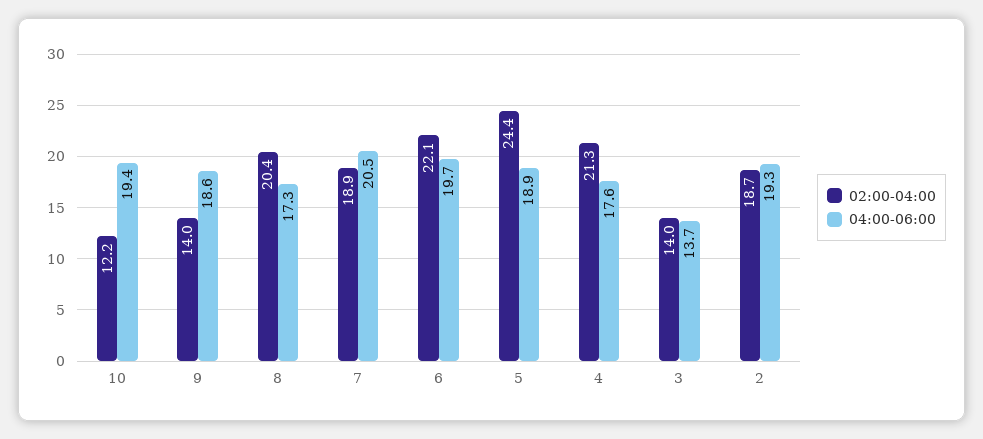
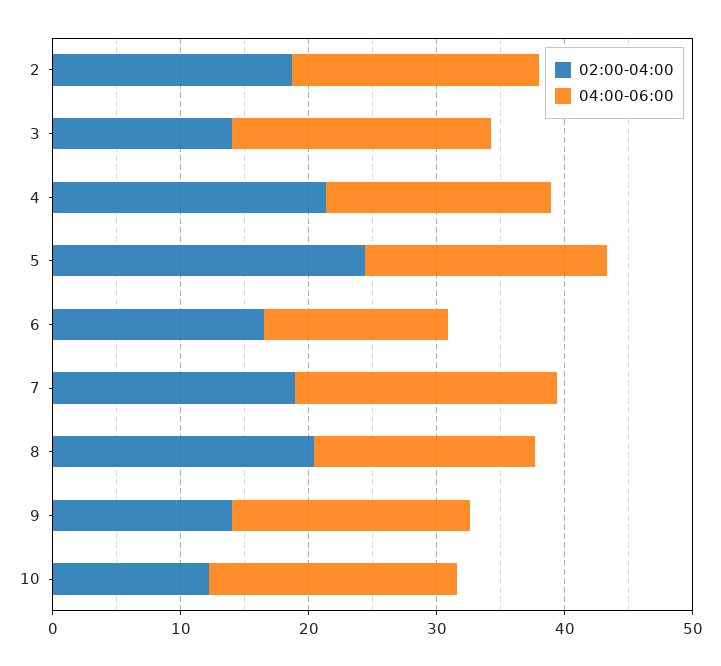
02:00-04:00, 6: 22.1 -> 16
04:00-06:00, 6: 19.7 -> 14
04:00-06:00, 3: 13.7 -> 20

